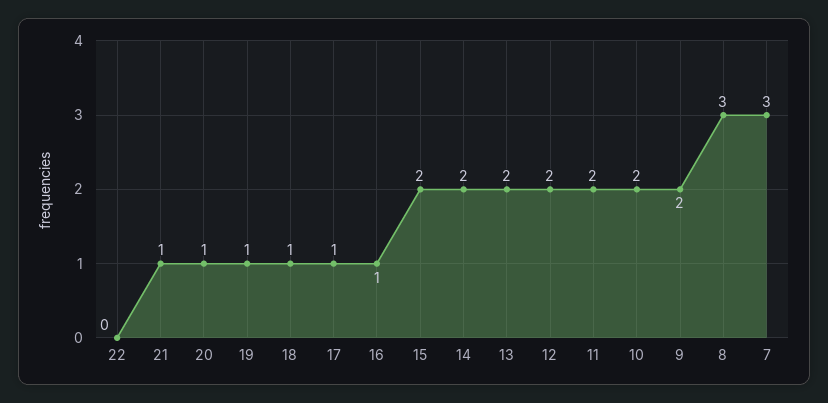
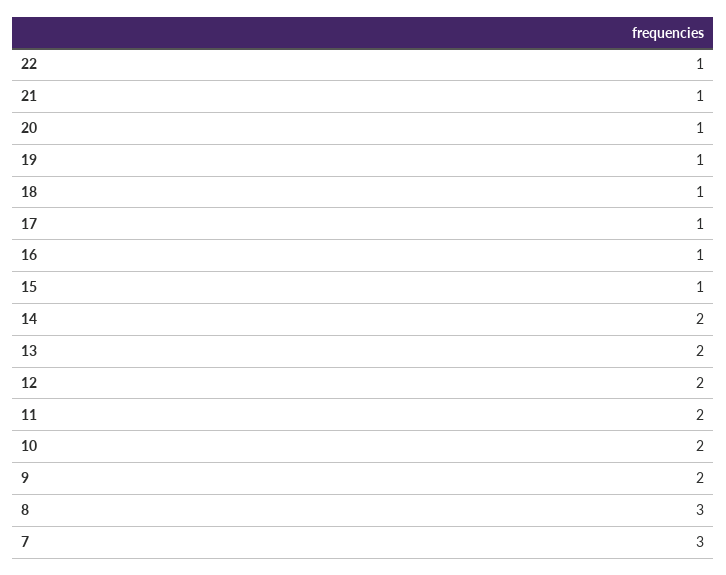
22: 0 -> 1
15: 2 -> 1

